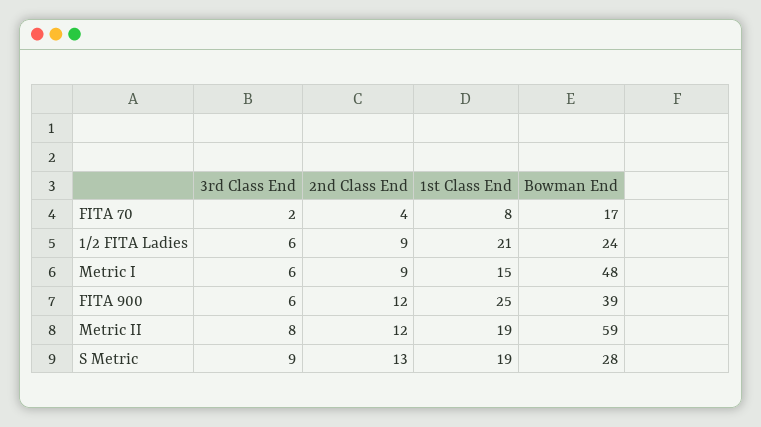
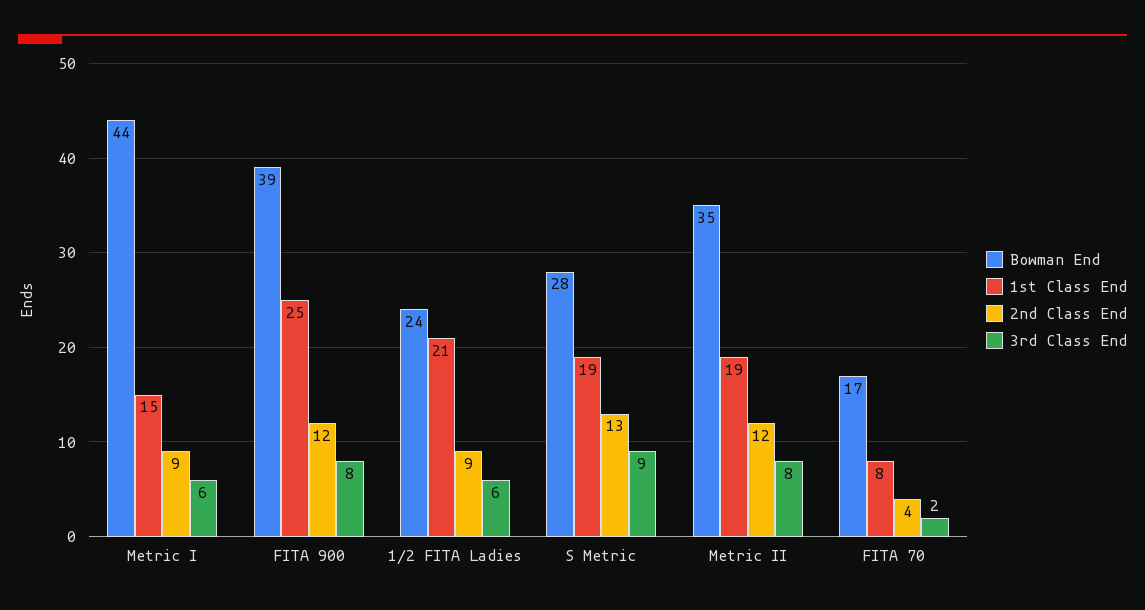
Bowman End, Metric I: 48 -> 44
3rd Class End, FITA 900: 6 -> 8
Bowman End, Metric II: 59 -> 35

